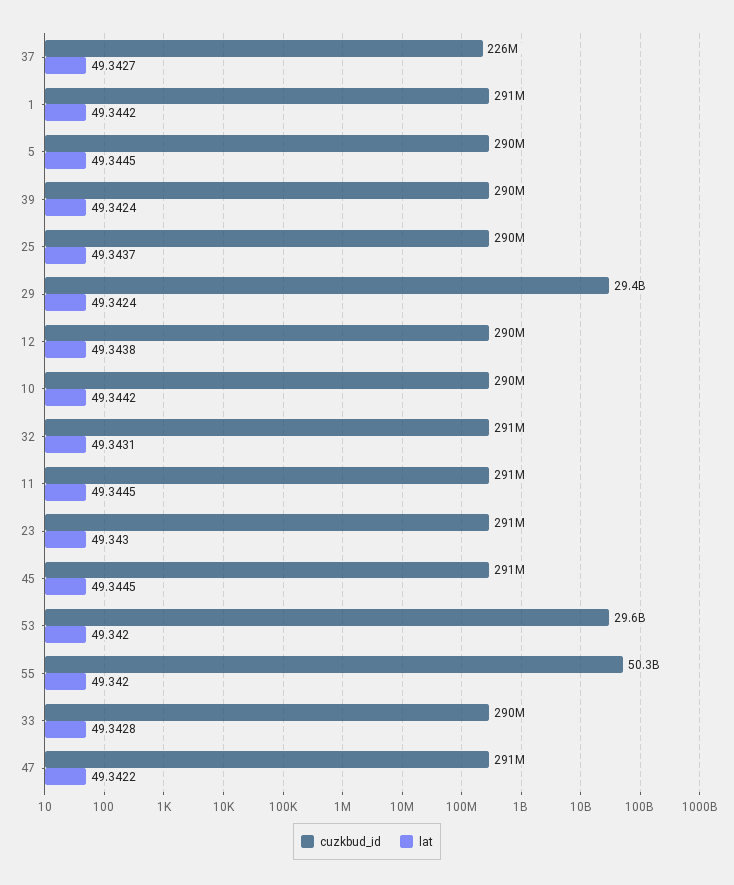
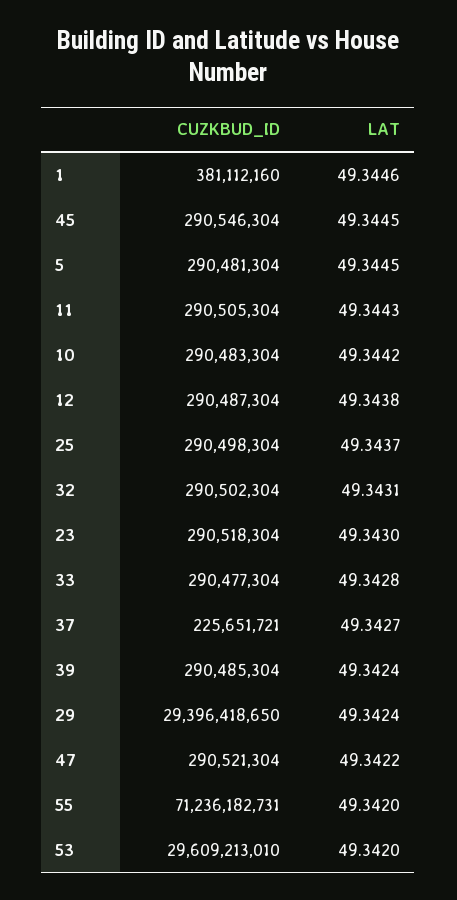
cuzkbud_id, 1: 291000000 -> 381112160
lat, 1: 49.3442 -> 49.3446
lat, 11: 49.3445 -> 49.3443
cuzkbud_id, 55: 50300000000 -> 71236182731

